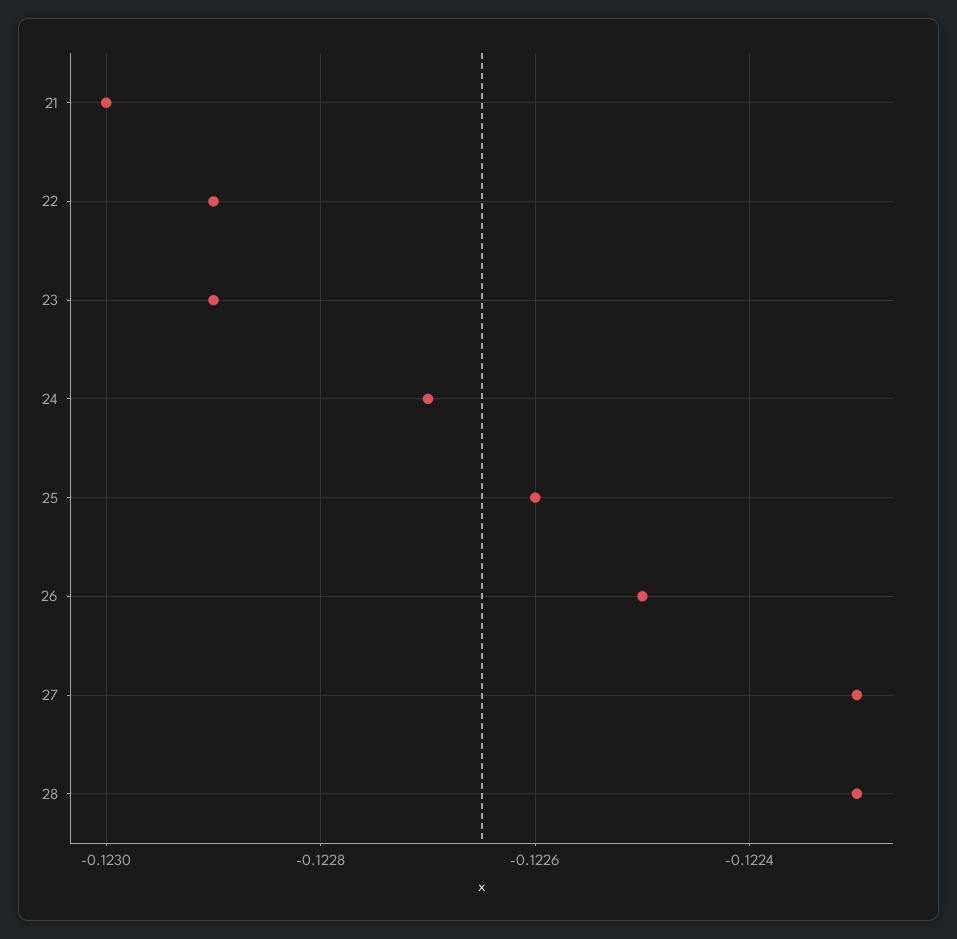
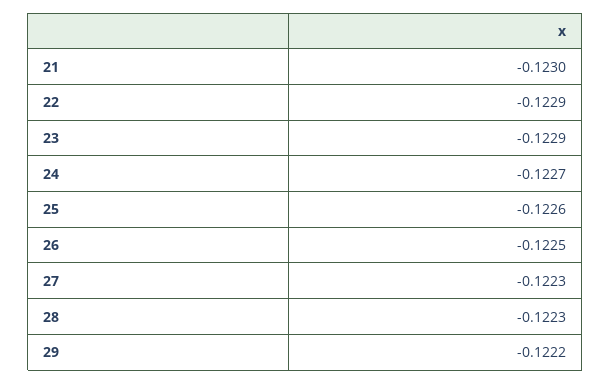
29: none -> -0.1222

